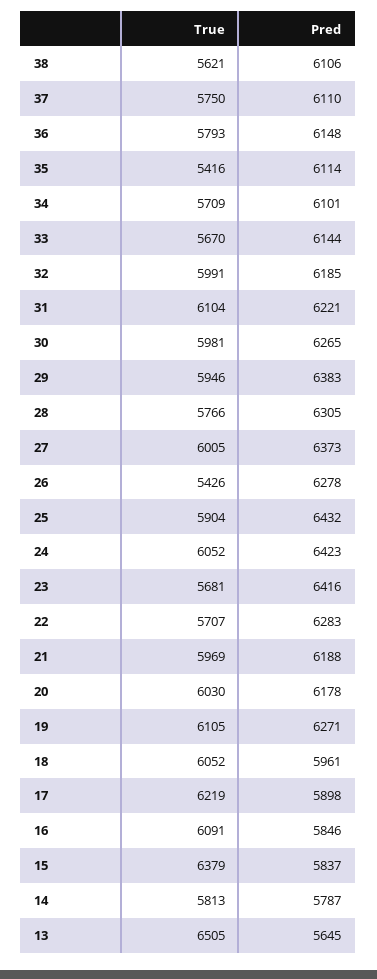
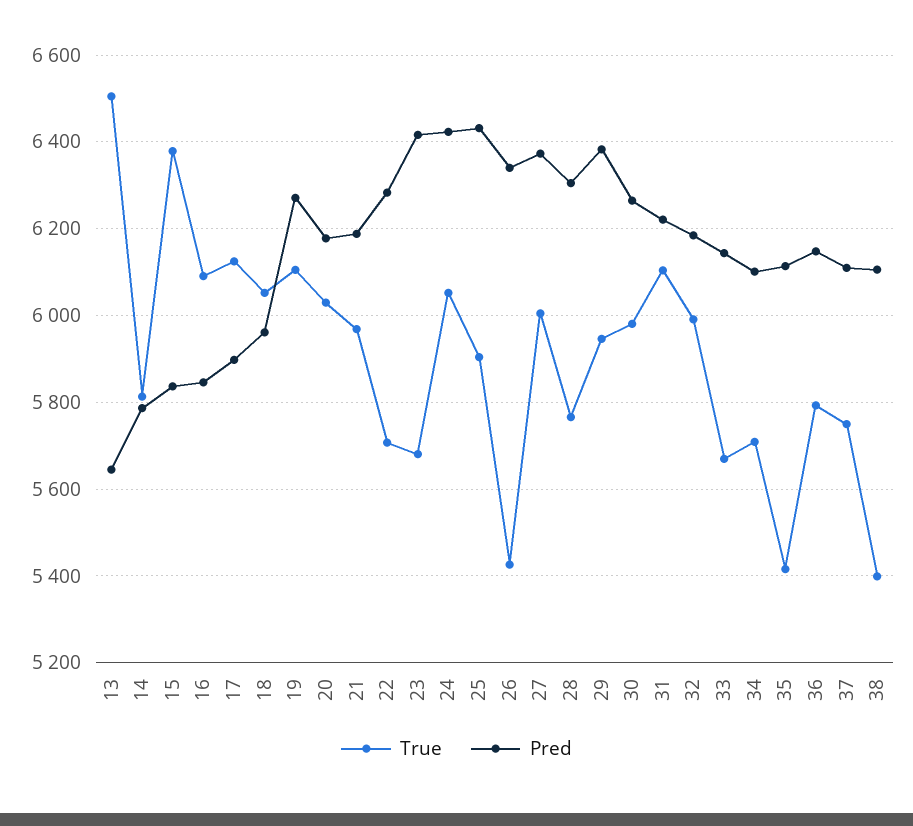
True, 38: 5621 -> 5400
Pred, 26: 6278 -> 6340
True, 17: 6219 -> 6120

